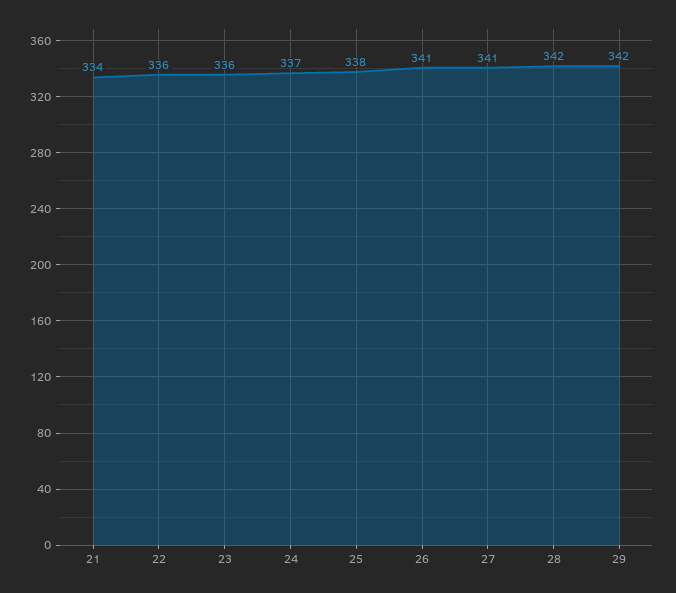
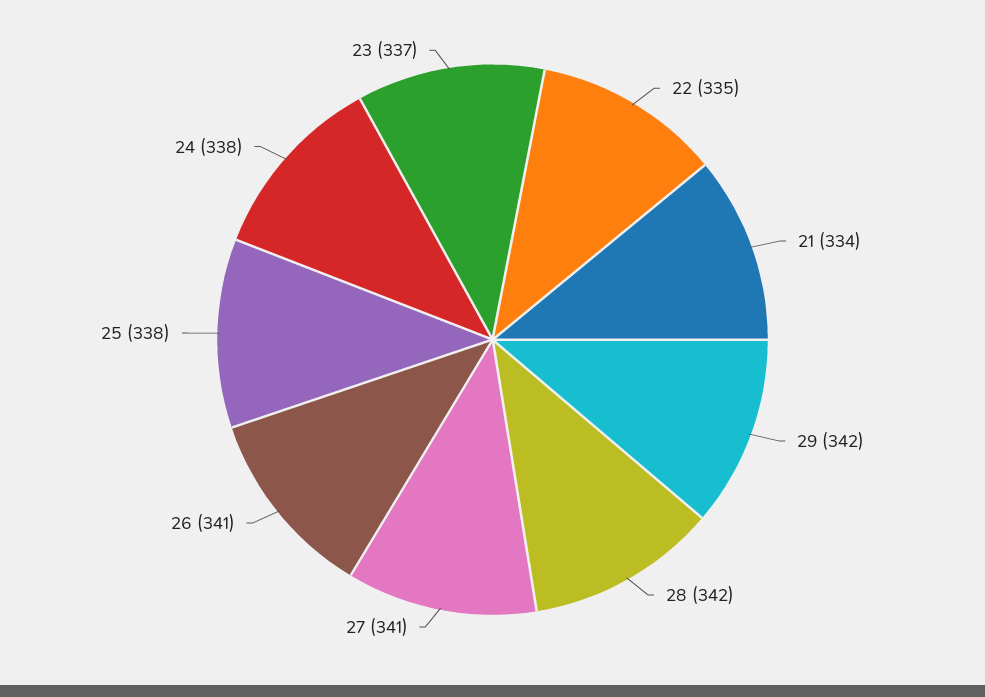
22: 336 -> 335
23: 336 -> 337
24: 337 -> 338

